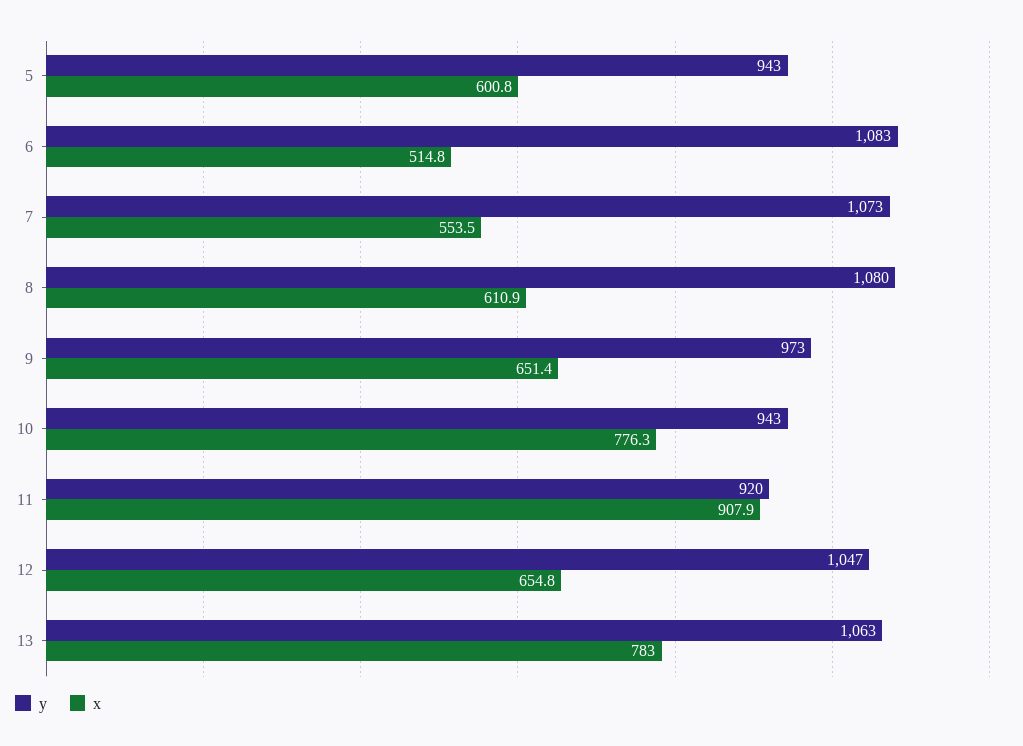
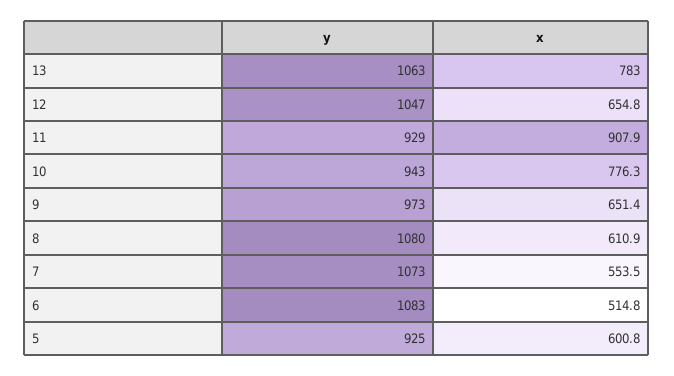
y, 5: 943 -> 925
y, 11: 920 -> 929

